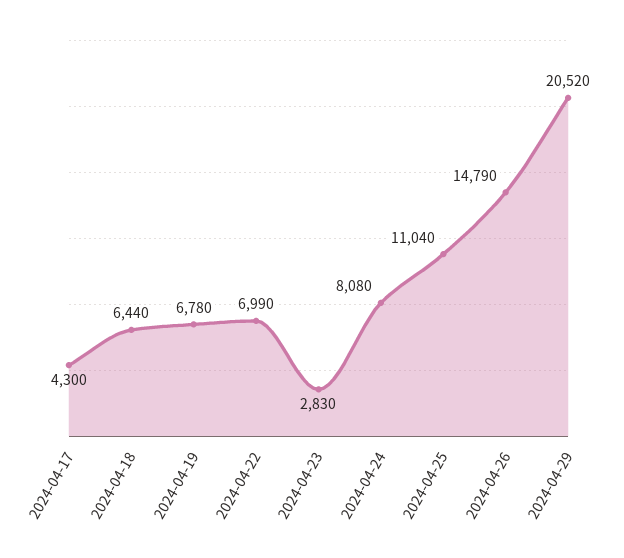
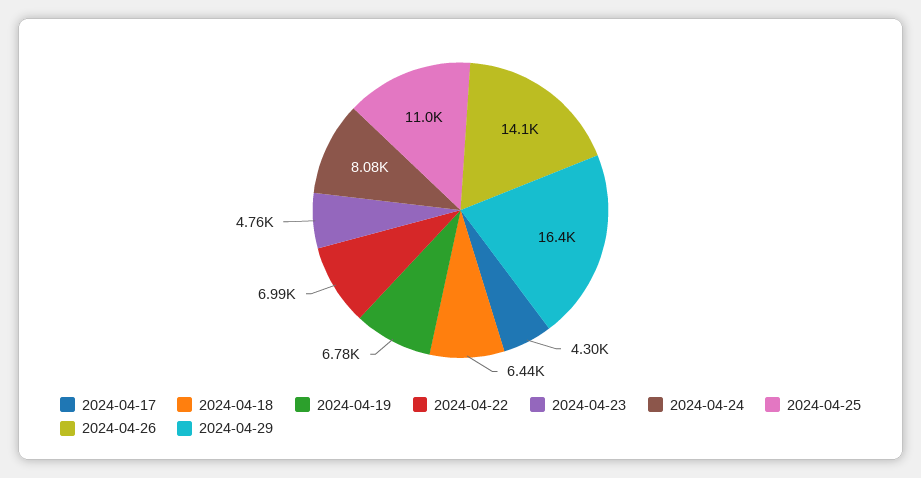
2024-04-23: 2830 -> 4760
2024-04-26: 14790 -> 14100
2024-04-29: 20520 -> 16400

